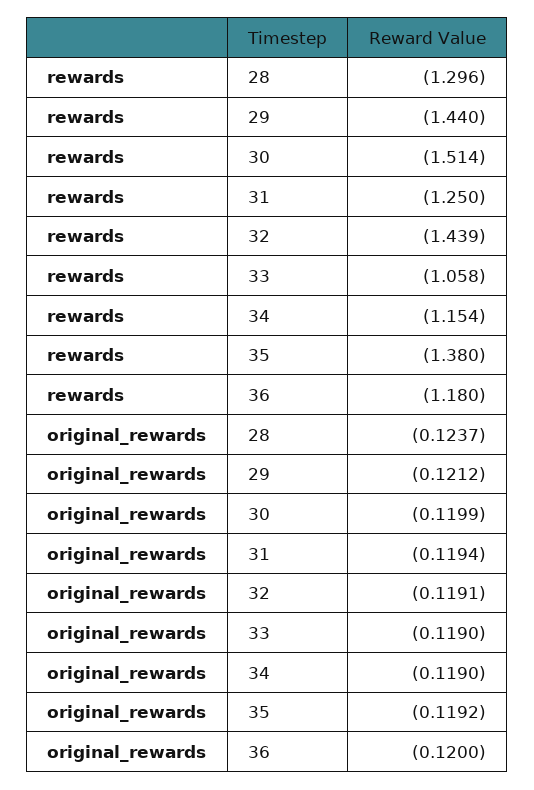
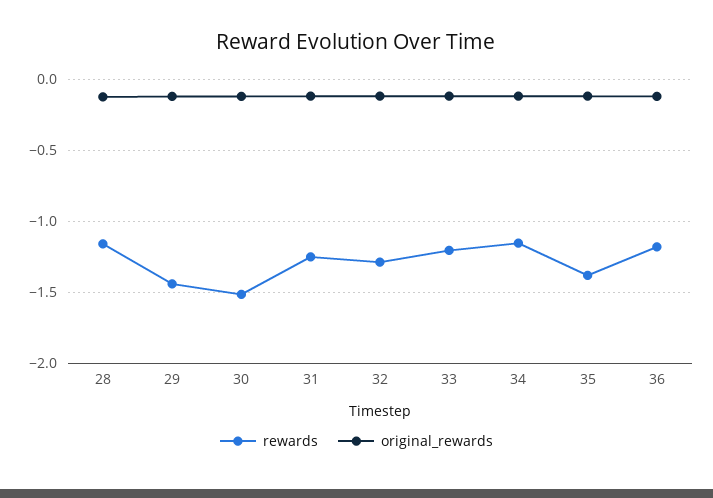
rewards, 28: -1.296 -> -1.15
rewards, 32: -1.439 -> -1.3
rewards, 33: -1.058 -> -1.2

